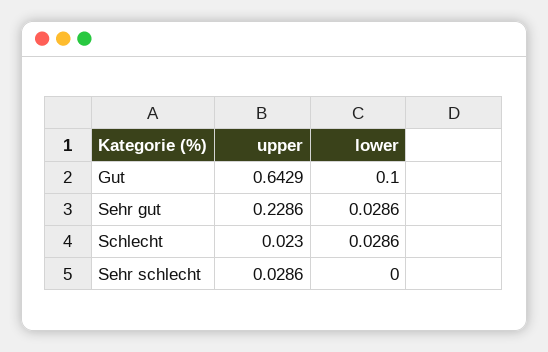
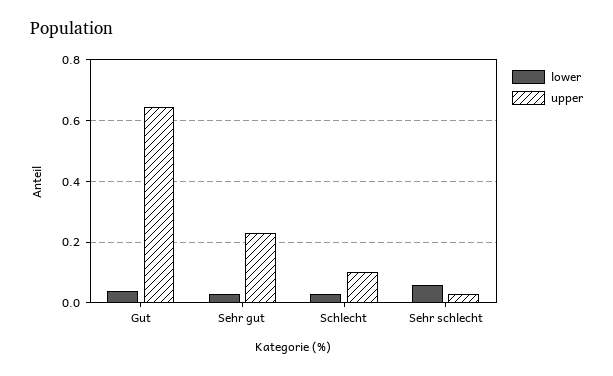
lower, Gut: 0.1 -> 0.04
upper, Schlecht: 0.023 -> 0.1
lower, Sehr schlecht: 0 -> 0.06

